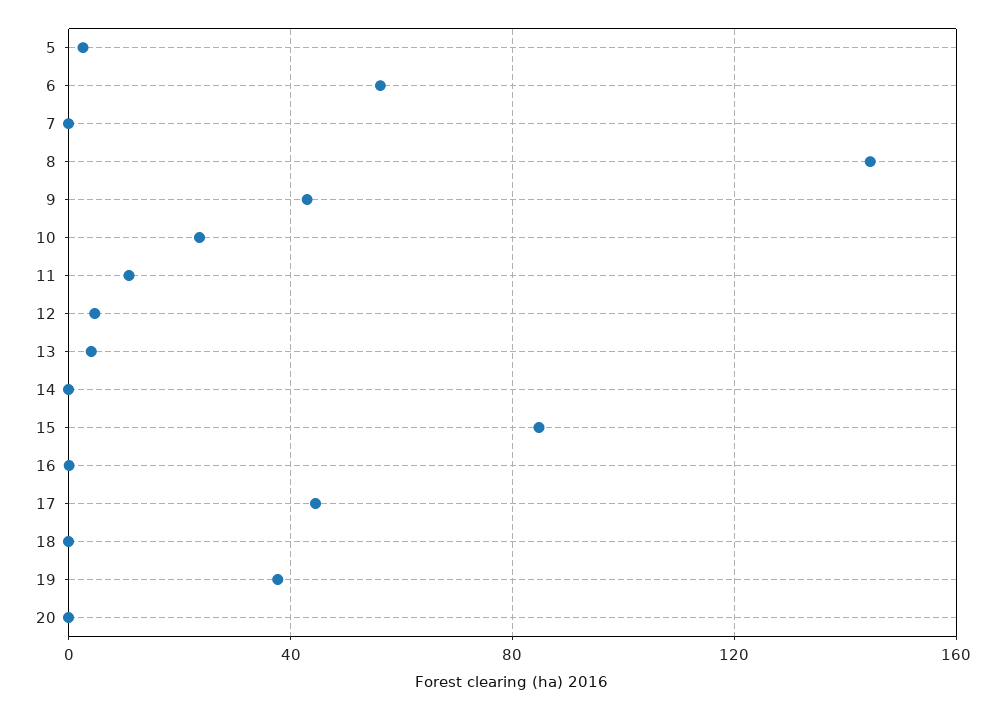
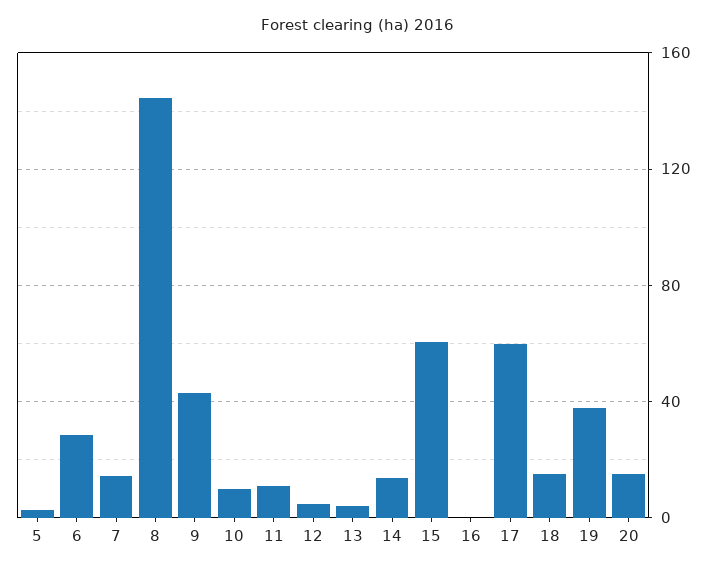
6: 55 -> 30
7: 0 -> 15
10: 25 -> 10
14: 0 -> 15
15: 85 -> 60
17: 45 -> 60
18: 0 -> 15
20: 0 -> 15

